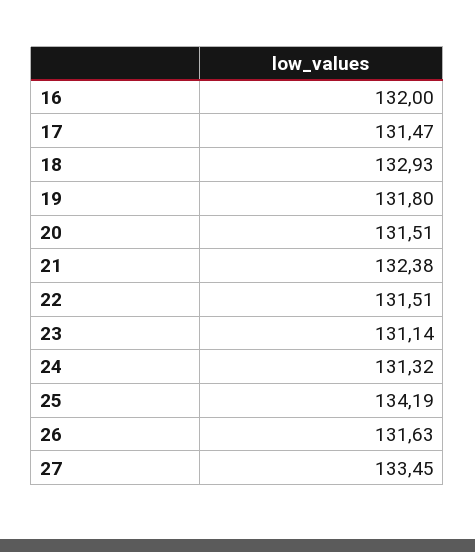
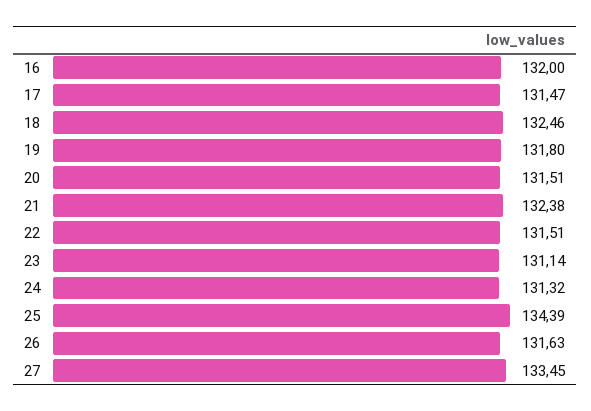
18: 132.93 -> 132.46
25: 134.19 -> 134.39

